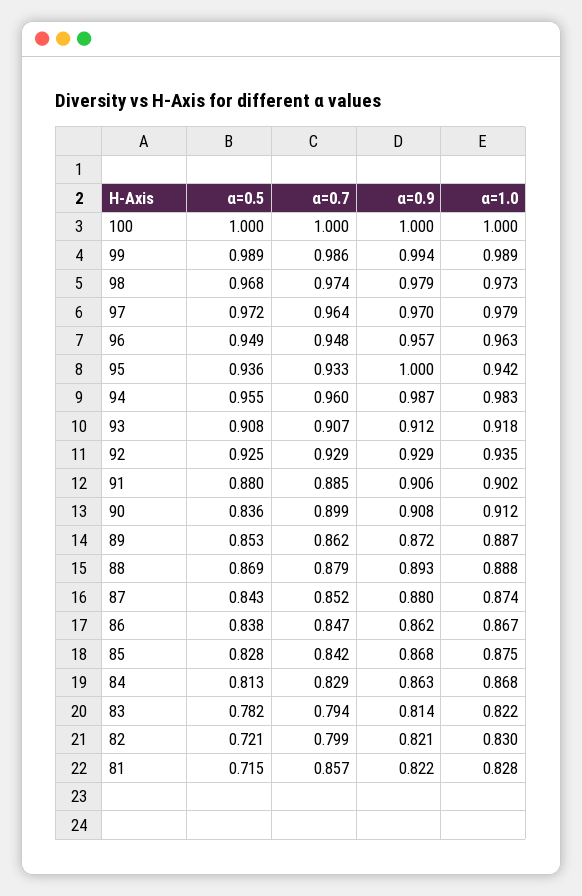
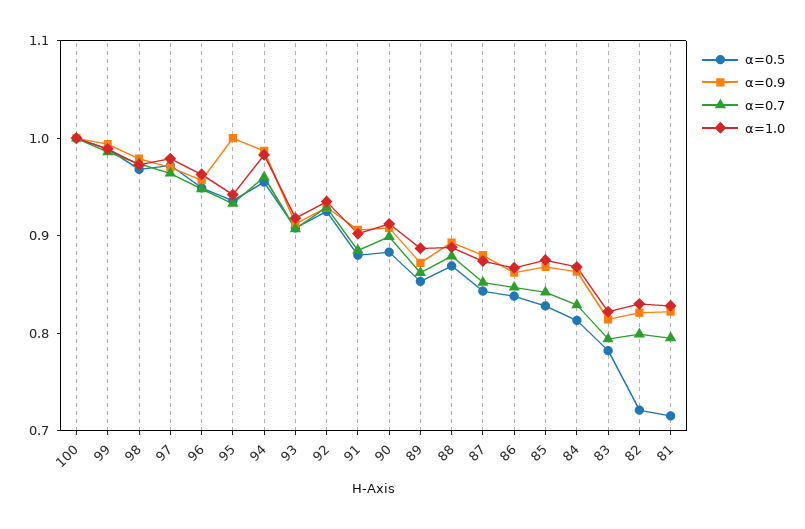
α=0.5, 90: 0.836 -> 0.88
α=0.7, 81: 0.857 -> 0.8

